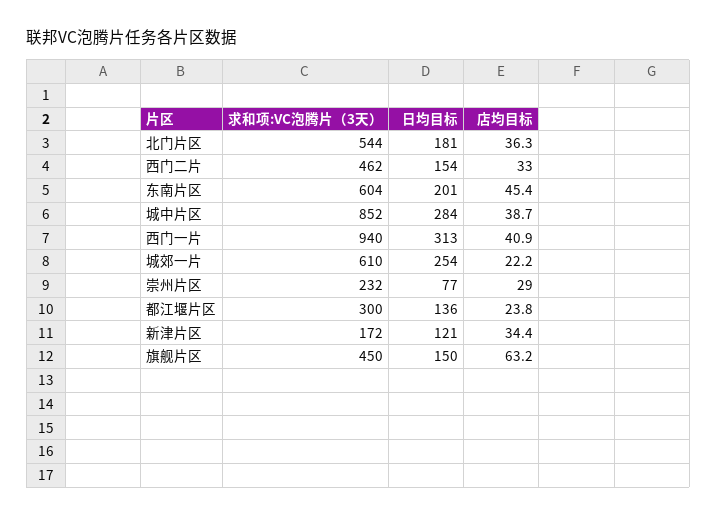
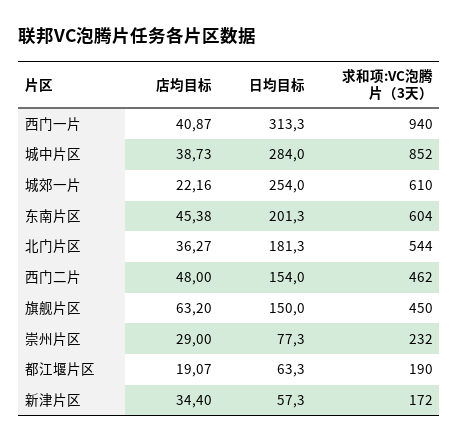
店均目标, 西门二片: 33 -> 48
求和项:VC泡腾片（3天）, 都江堰片区: 300 -> 190
日均目标, 都江堰片区: 136 -> 63.3
店均目标, 都江堰片区: 23.8 -> 19.07
日均目标, 新津片区: 121 -> 57.3

